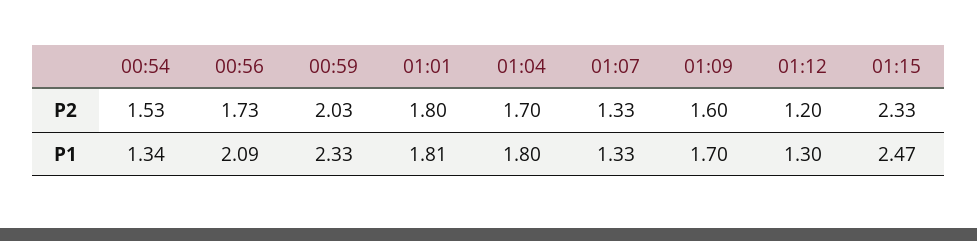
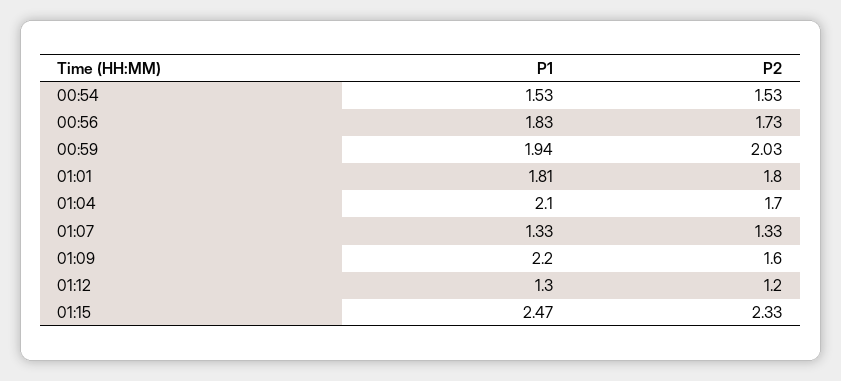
00:54, P1: 1.34 -> 1.53
00:56, P1: 2.09 -> 1.83
00:59, P1: 2.33 -> 1.94
01:04, P1: 1.8 -> 2.1
01:09, P1: 1.7 -> 2.2

